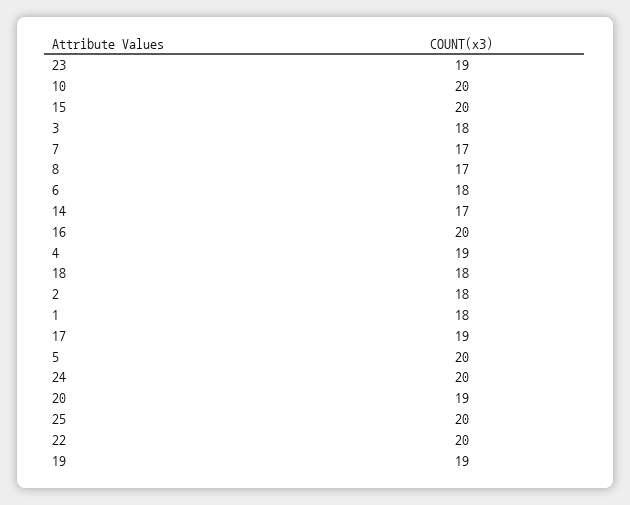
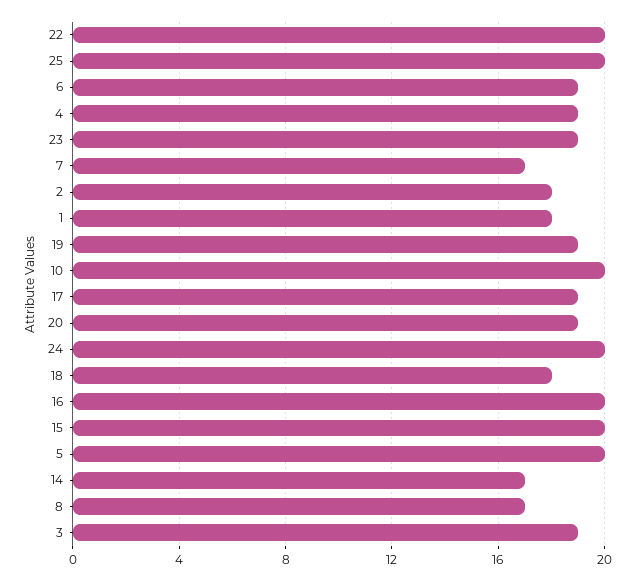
3: 18 -> 19
6: 18 -> 19

